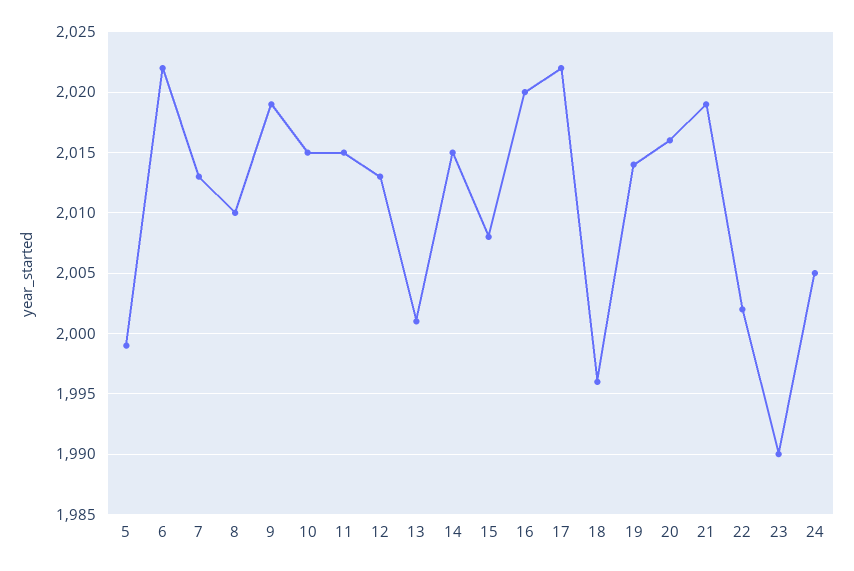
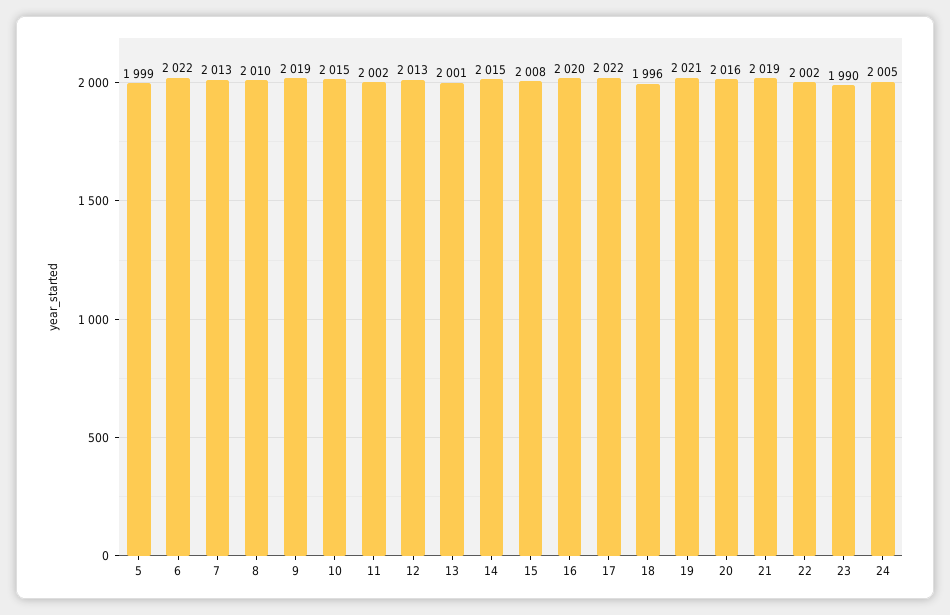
11: 2015 -> 2002
19: 2014 -> 2021

